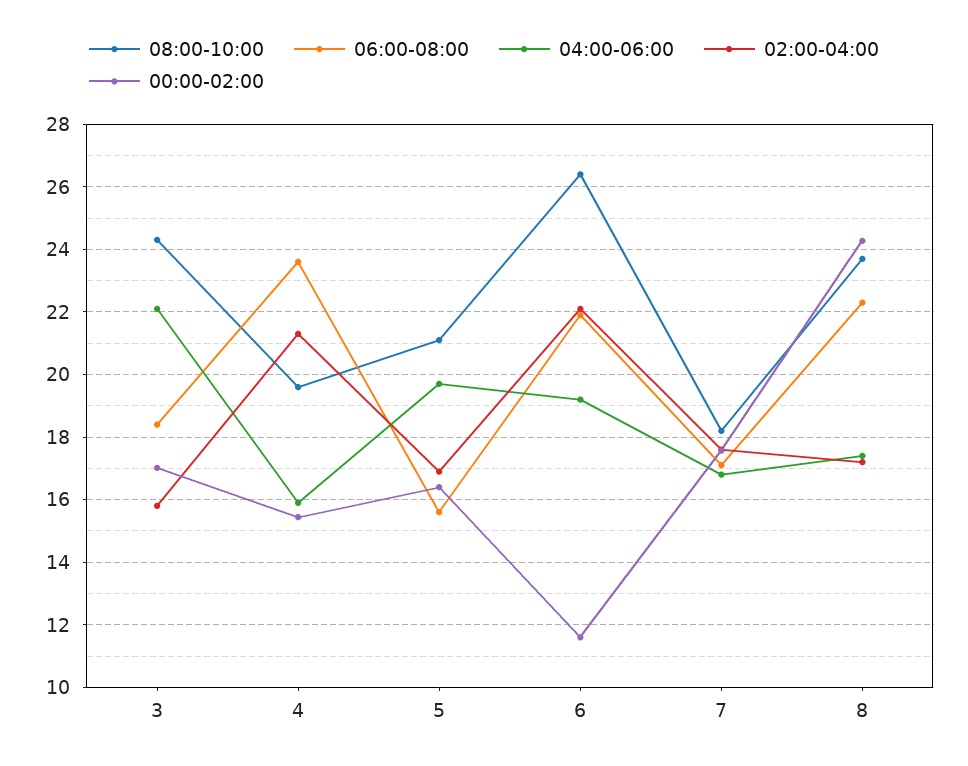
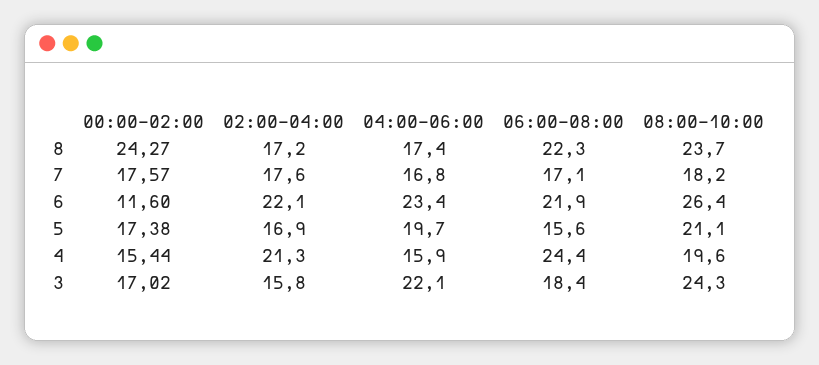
06:00-08:00, 4: 23.6 -> 24.4
00:00-02:00, 5: 16.4 -> 17.38
04:00-06:00, 6: 19.2 -> 23.4

